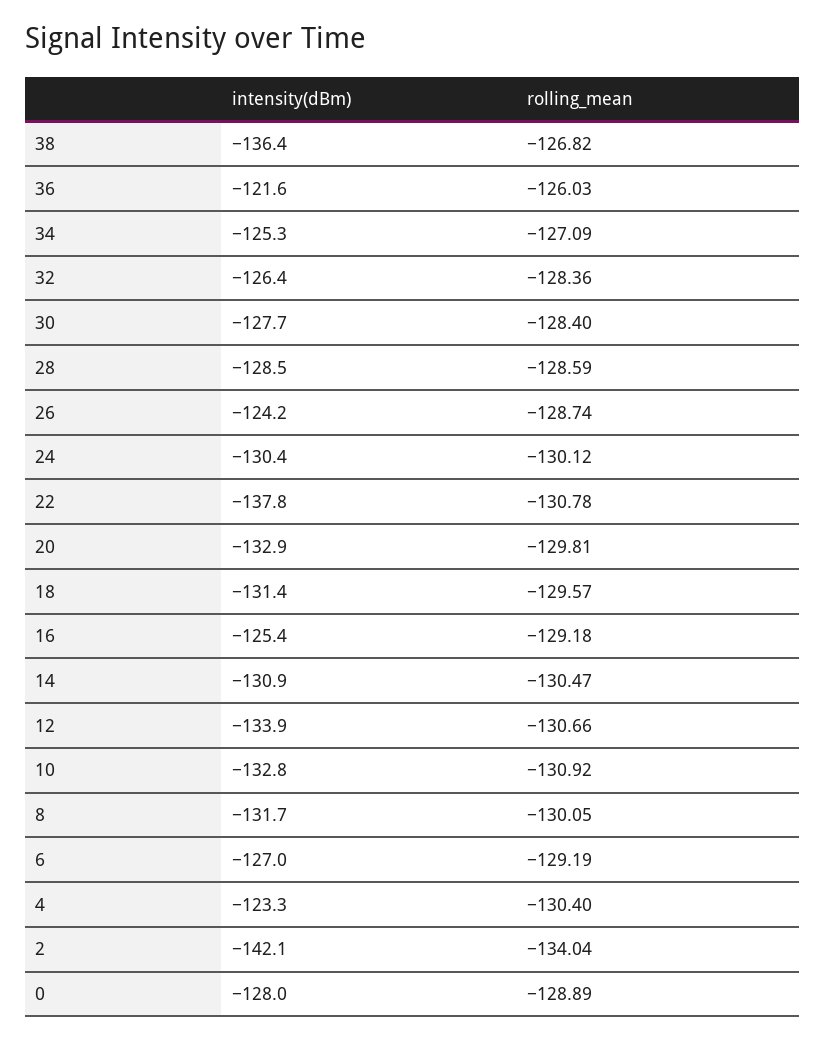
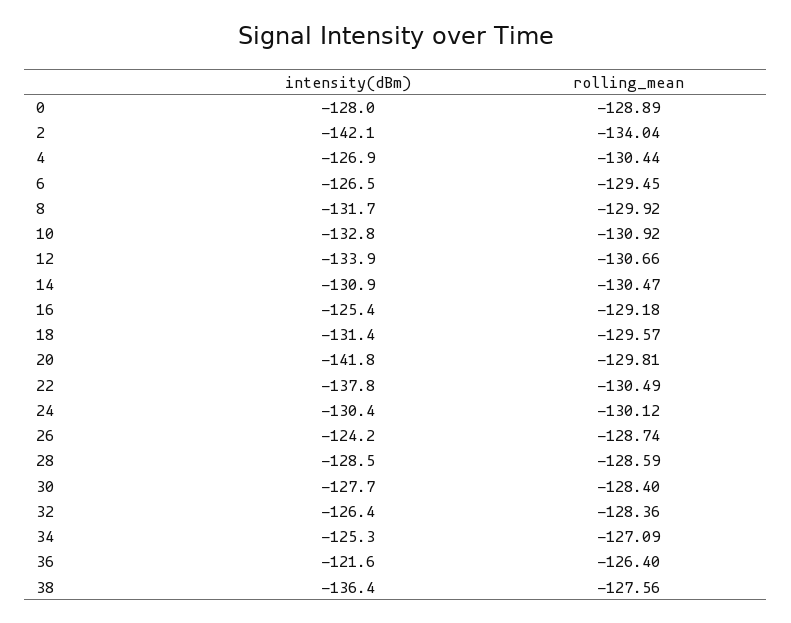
rolling_mean, 38: -126.82 -> -127.56
rolling_mean, 36: -126.03 -> -126.4
rolling_mean, 22: -130.78 -> -130.49
intensity(dBm), 20: -132.9 -> -141.8
rolling_mean, 8: -130.05 -> -129.92
intensity(dBm), 6: -127 -> -126.5
rolling_mean, 6: -129.19 -> -129.45
intensity(dBm), 4: -123.3 -> -126.9
rolling_mean, 4: -130.4 -> -130.44

